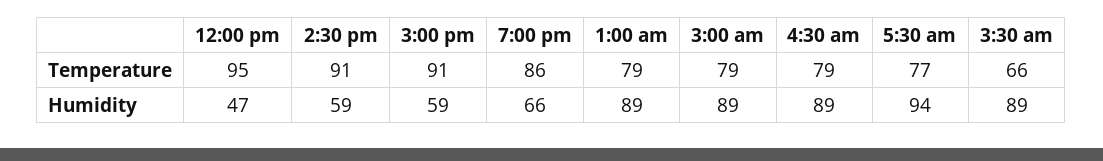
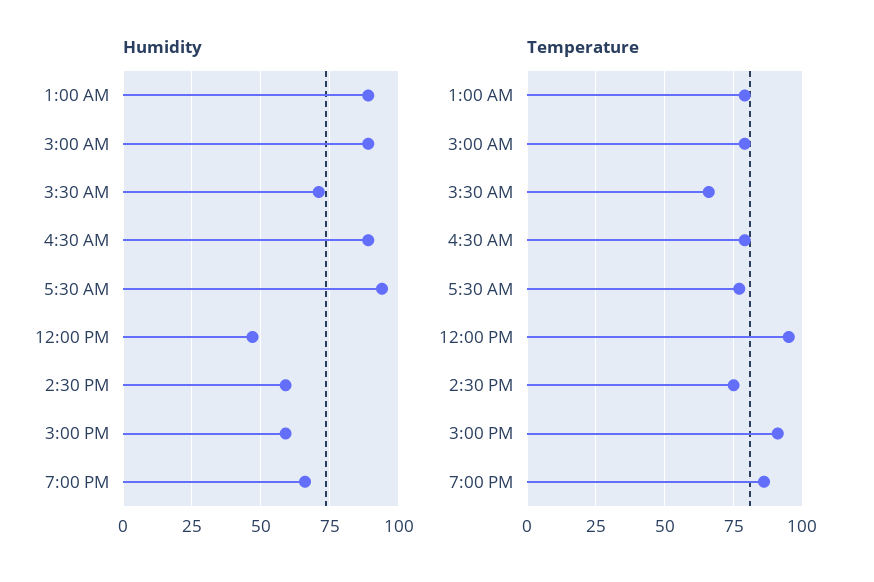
Temperature, 2:30 pm: 91 -> 75
Humidity, 3:30 am: 89 -> 70

